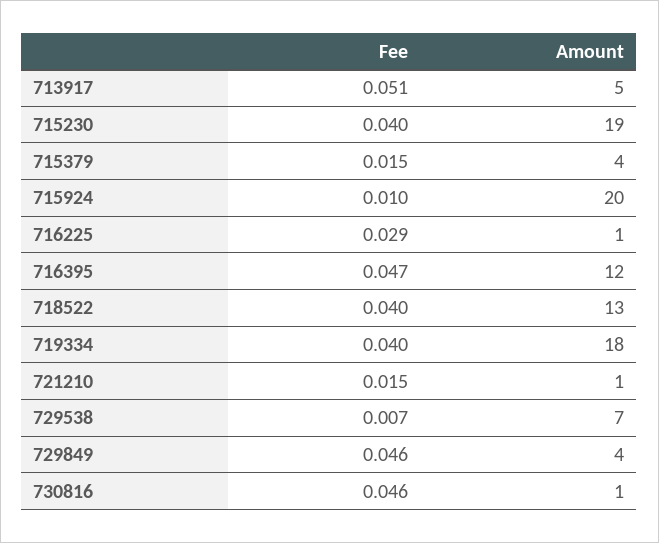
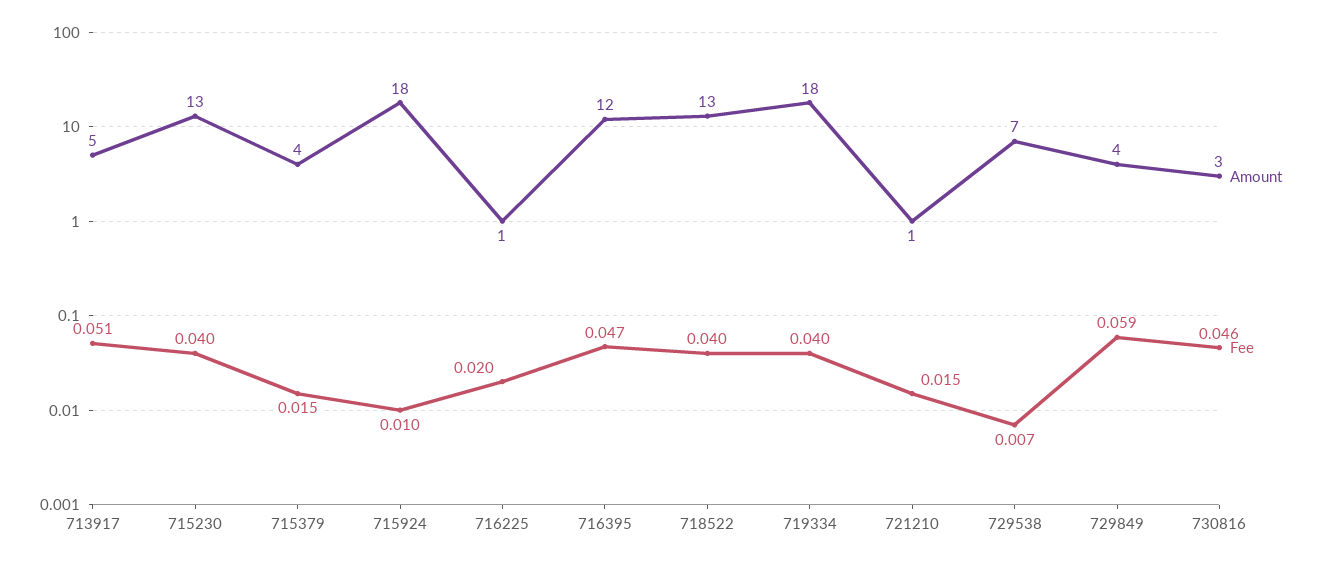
Amount, 715230: 19 -> 13
Amount, 715924: 20 -> 18
Fee, 716225: 0.029 -> 0.02
Fee, 729849: 0.046 -> 0.059
Amount, 730816: 1 -> 3

